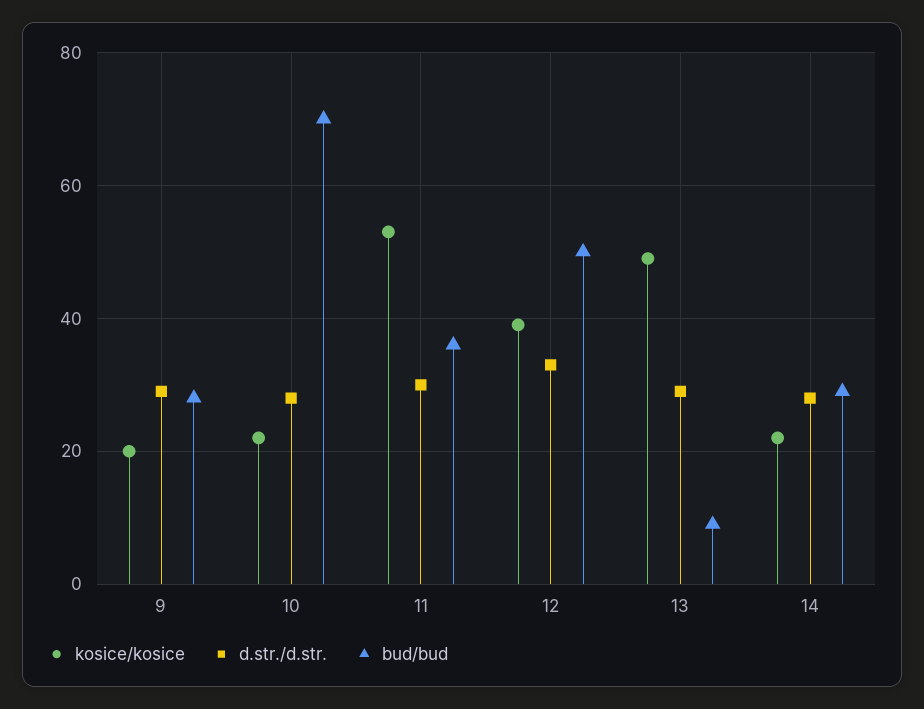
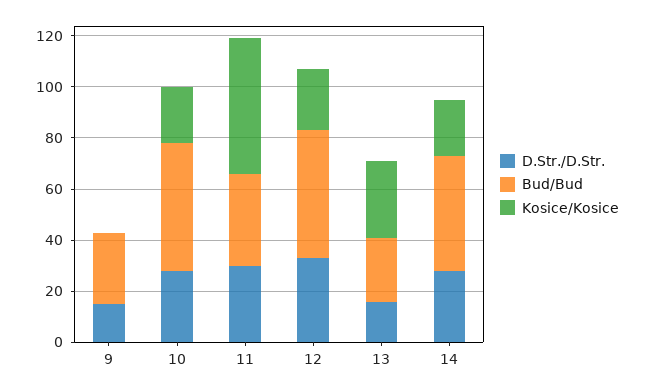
kosice/kosice, 9: 20 -> 0
d.str./d.str., 9: 30 -> 15
bud/bud, 10: 70 -> 50
kosice/kosice, 12: 40 -> 25
kosice/kosice, 13: 50 -> 30
d.str./d.str., 13: 30 -> 15
bud/bud, 13: 10 -> 25
bud/bud, 14: 30 -> 45

